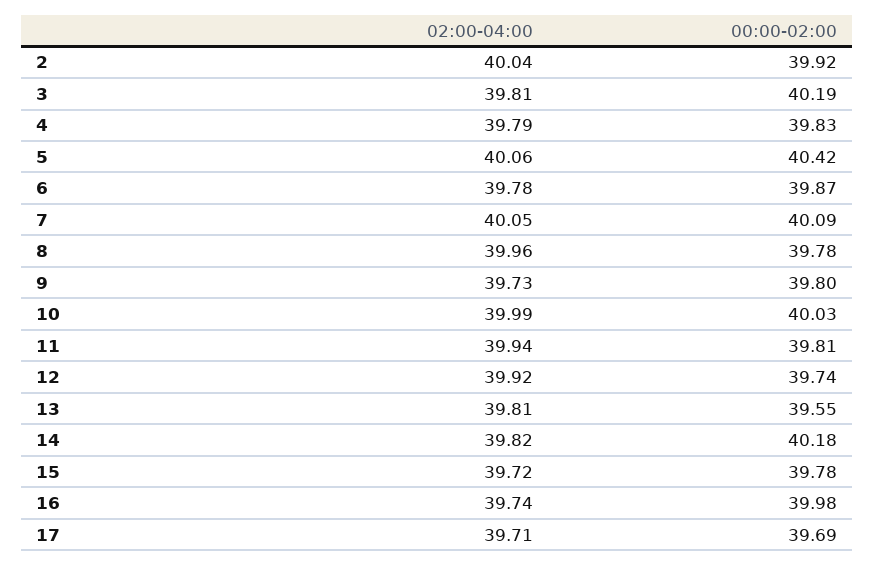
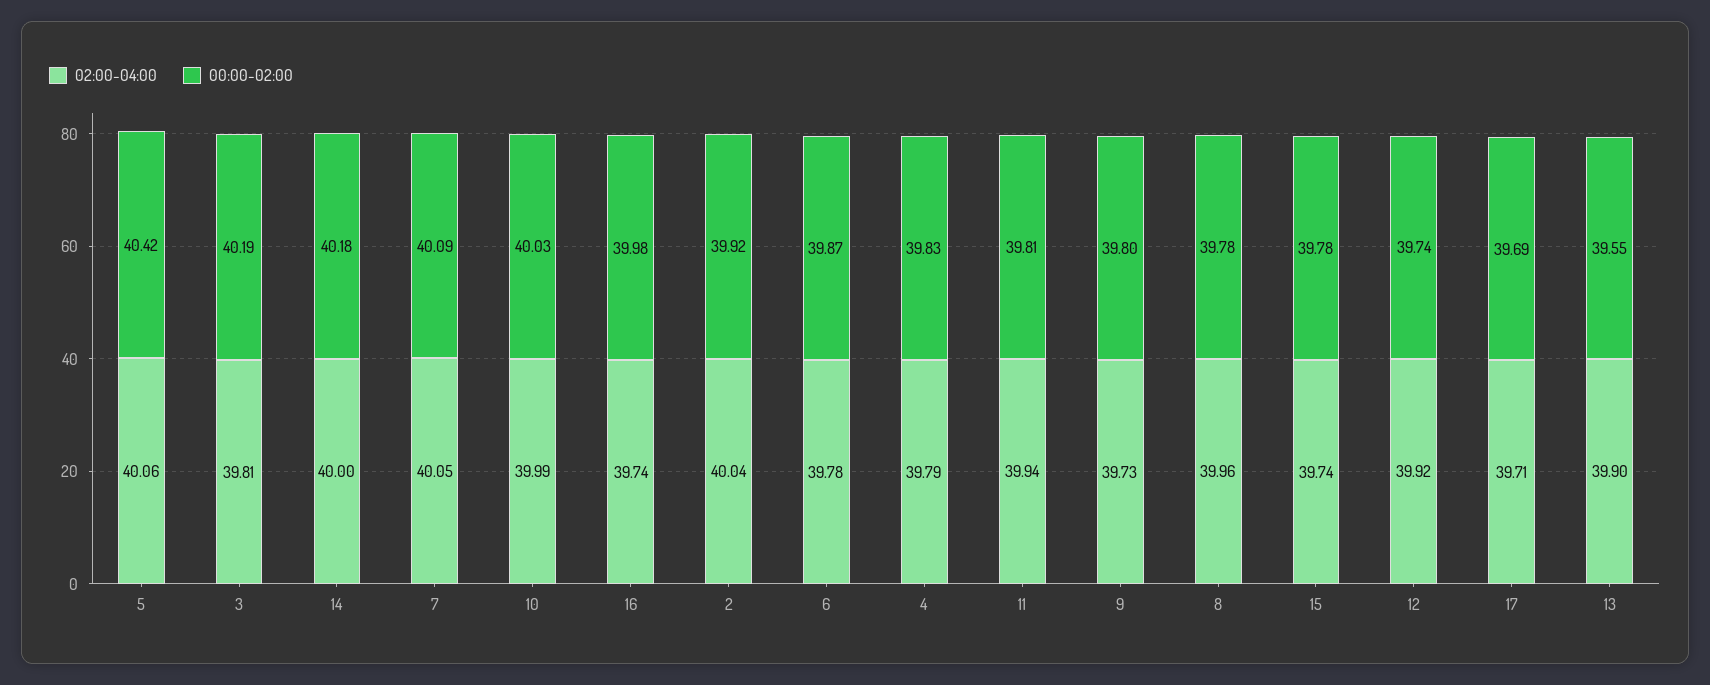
02:00-04:00, 13: 39.81 -> 39.9
02:00-04:00, 14: 39.82 -> 40
02:00-04:00, 15: 39.72 -> 39.74

